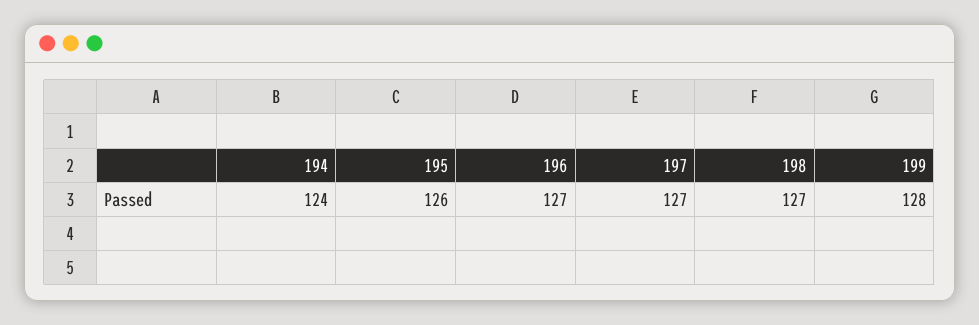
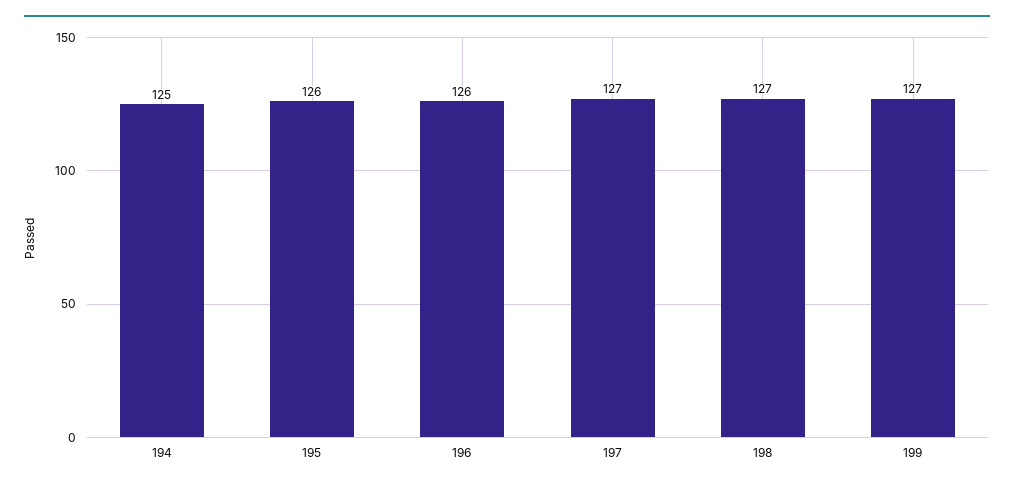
194: 124 -> 125
196: 127 -> 126
199: 128 -> 127

